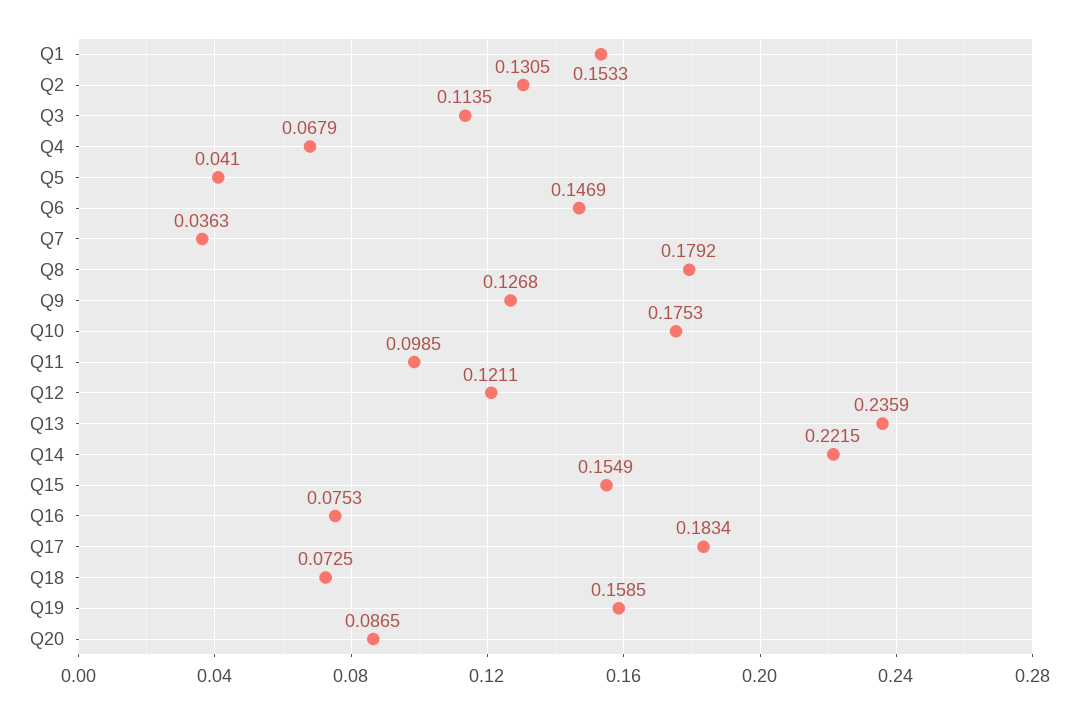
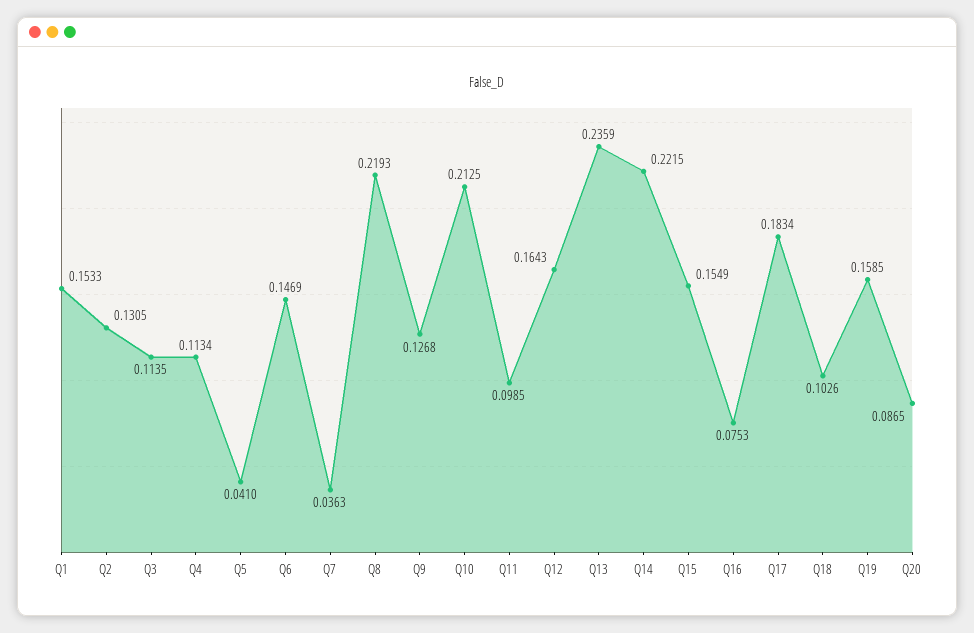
Q4: 0.0679 -> 0.1134
Q8: 0.1792 -> 0.2193
Q10: 0.1753 -> 0.2125
Q12: 0.1211 -> 0.1643
Q18: 0.0725 -> 0.1026

